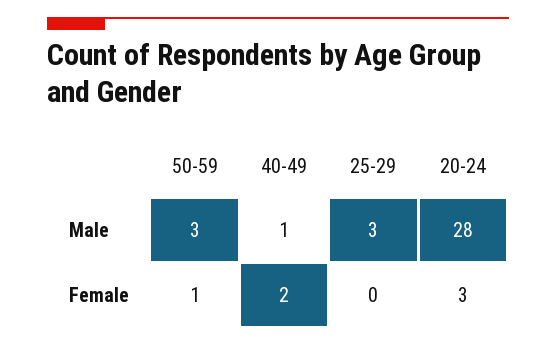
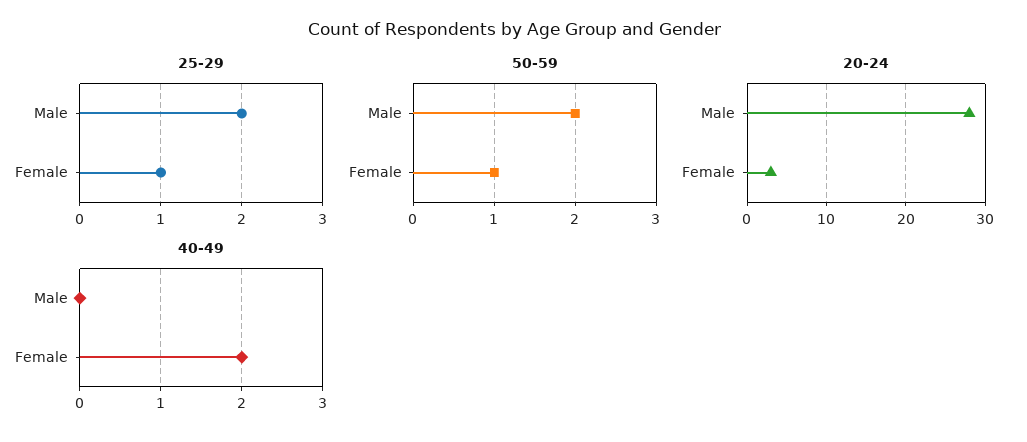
50-59, Male: 3 -> 2
40-49, Male: 1 -> 0
25-29, Male: 3 -> 2
25-29, Female: 0 -> 1

